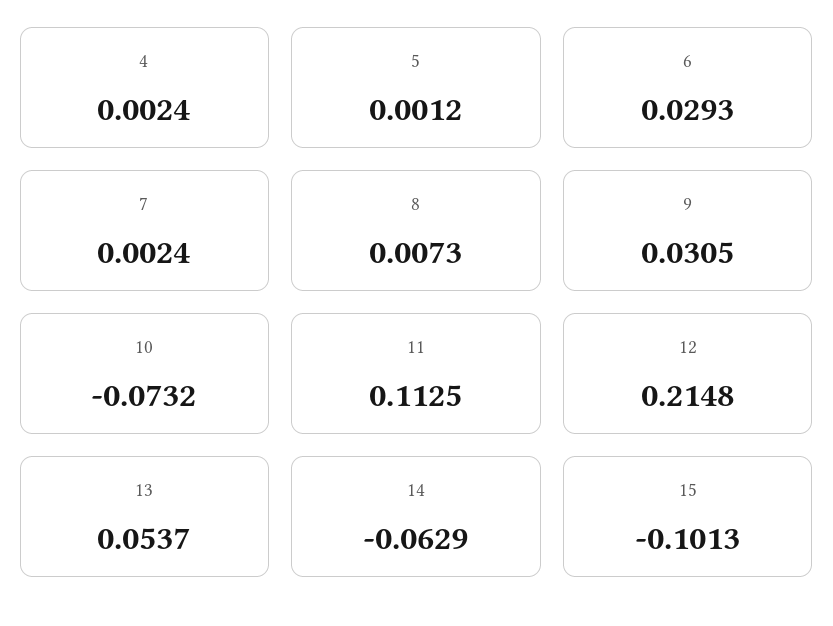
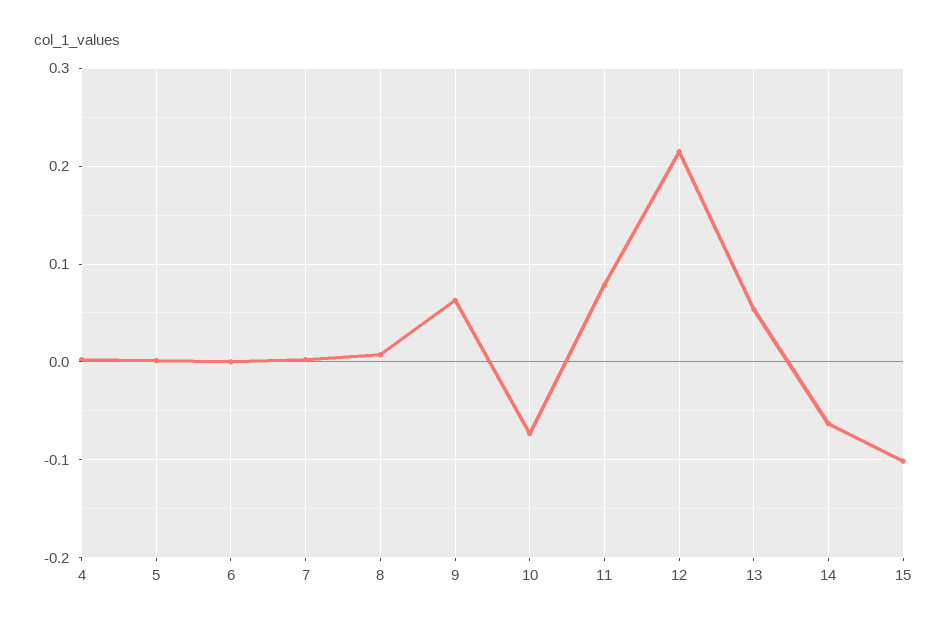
6: 0.0293 -> 0
9: 0.0305 -> 0.06
11: 0.1125 -> 0.08

